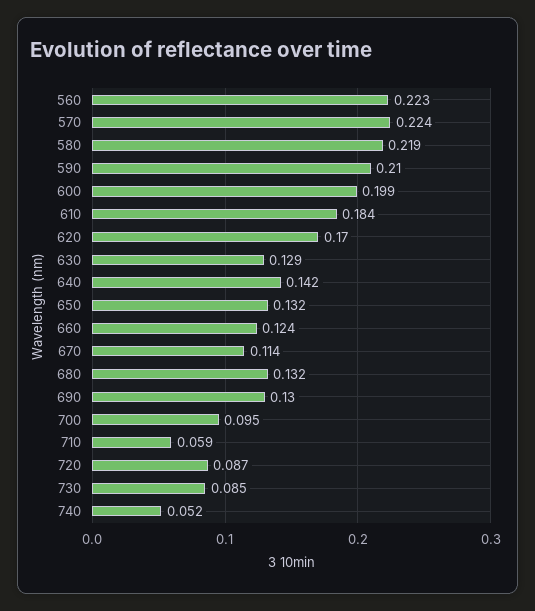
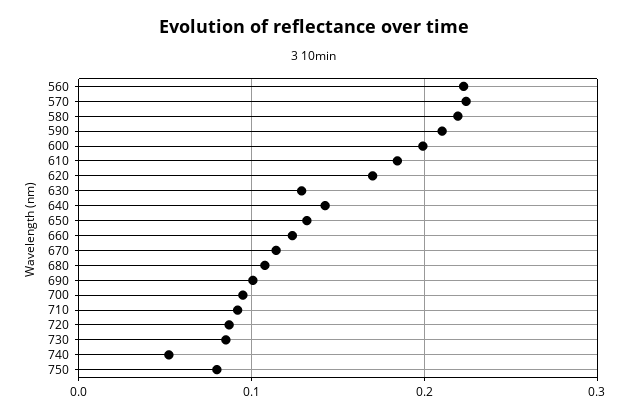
680: 0.132 -> 0.11
690: 0.13 -> 0.1
710: 0.059 -> 0.09
750: none -> 0.08

